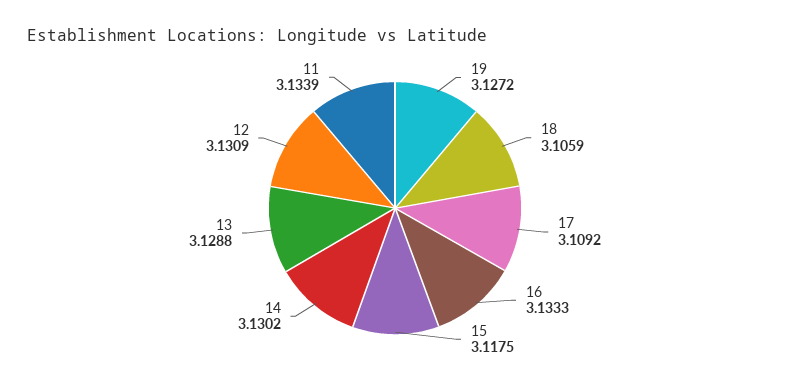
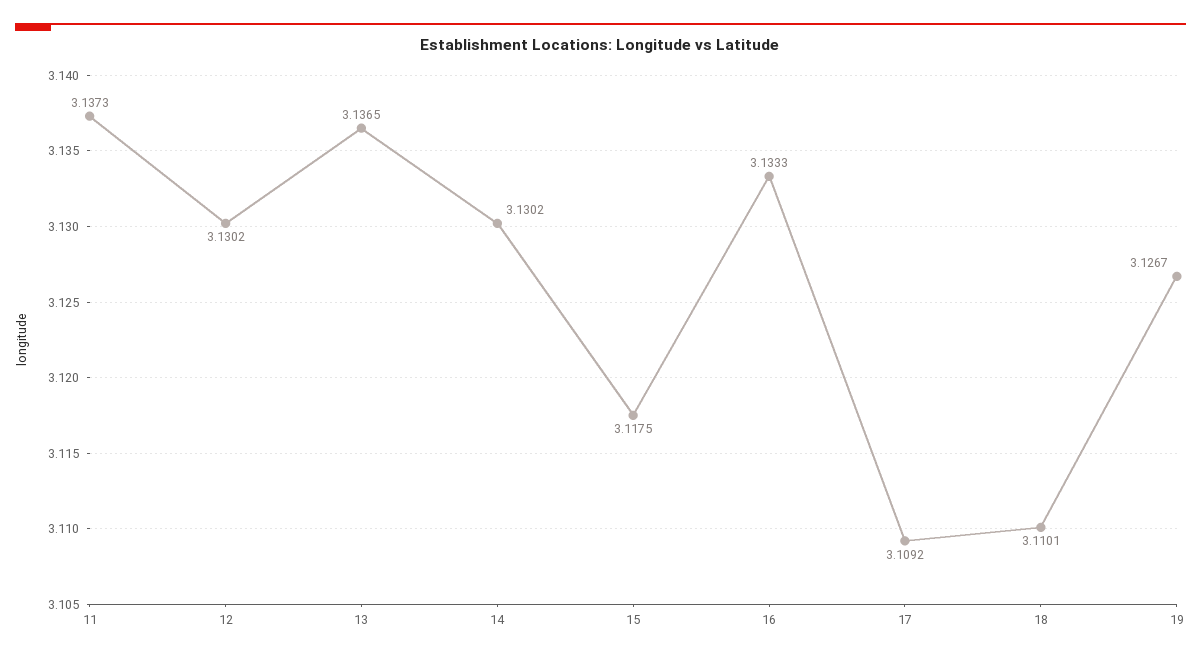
19: 3.1272 -> 3.1267
18: 3.1059 -> 3.1101
13: 3.1288 -> 3.1365
12: 3.1309 -> 3.1302
11: 3.1339 -> 3.1373

